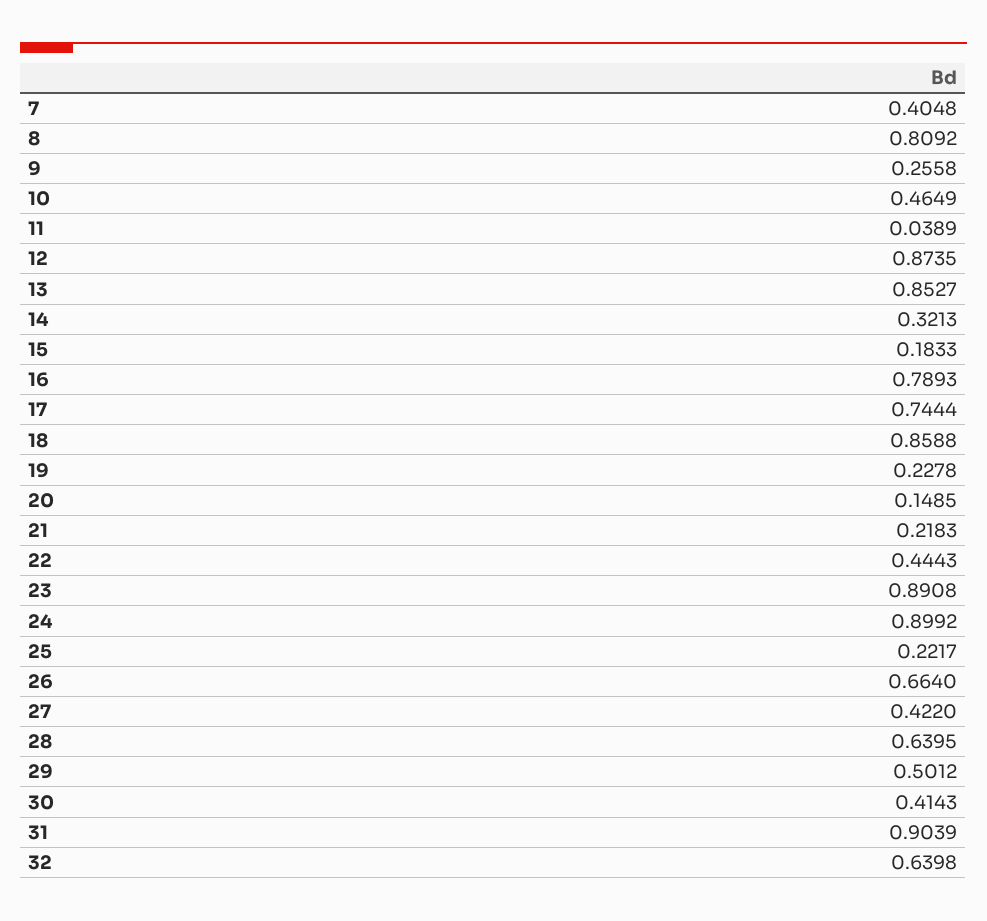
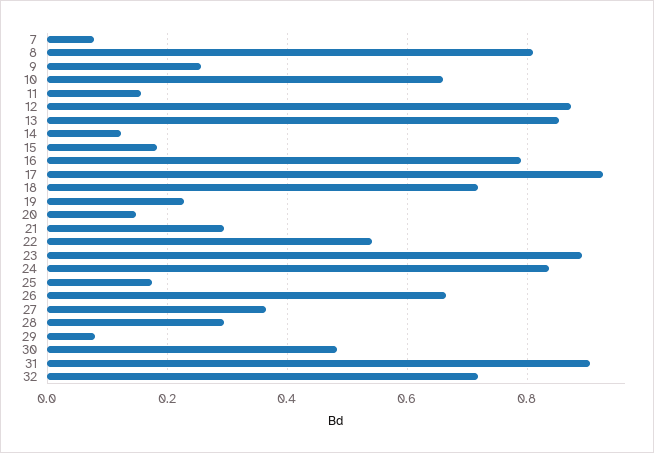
7: 0.4048 -> 0.08
10: 0.4649 -> 0.66
11: 0.0389 -> 0.16
14: 0.3213 -> 0.12
17: 0.7444 -> 0.92
18: 0.8588 -> 0.72
21: 0.2183 -> 0.3
22: 0.4443 -> 0.54
24: 0.8992 -> 0.84
25: 0.2217 -> 0.18
27: 0.422 -> 0.36
28: 0.6395 -> 0.3
29: 0.5012 -> 0.08
30: 0.4143 -> 0.48
32: 0.6398 -> 0.72

